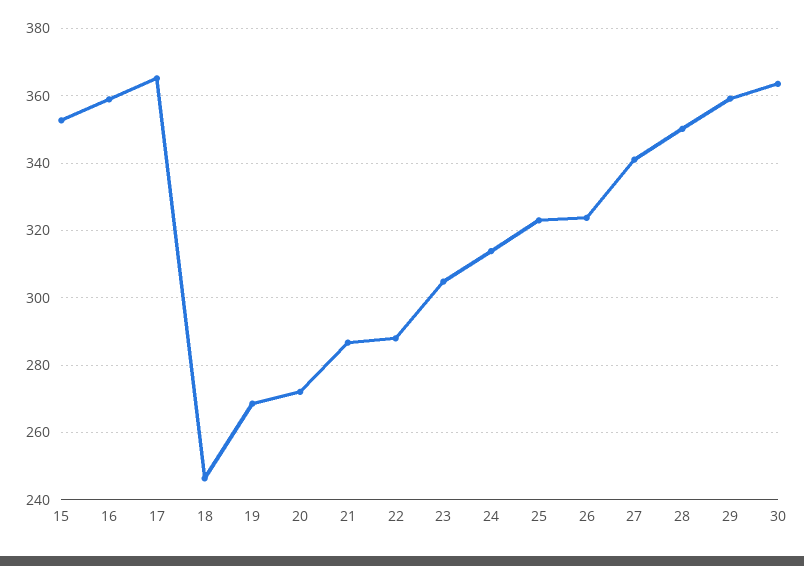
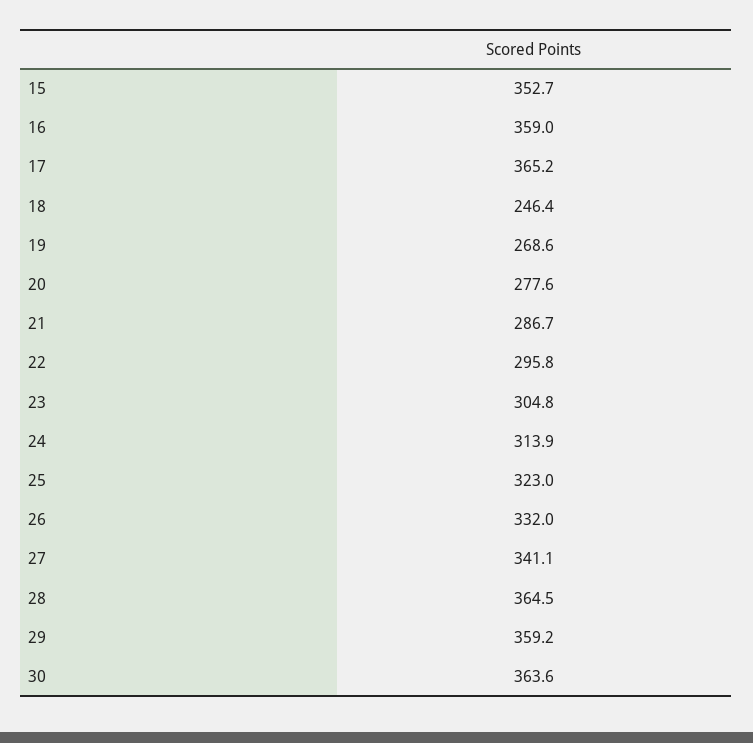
20: 272 -> 277.6
22: 288 -> 295.8
26: 324 -> 332
28: 350 -> 364.5

